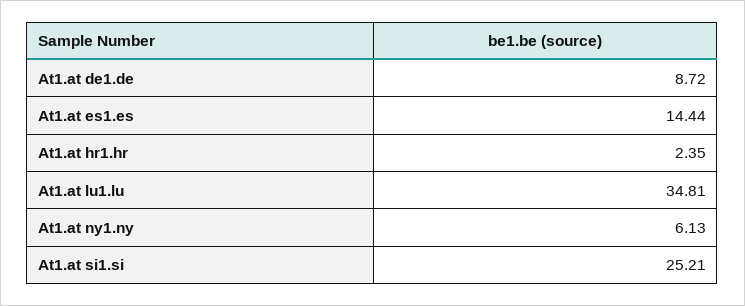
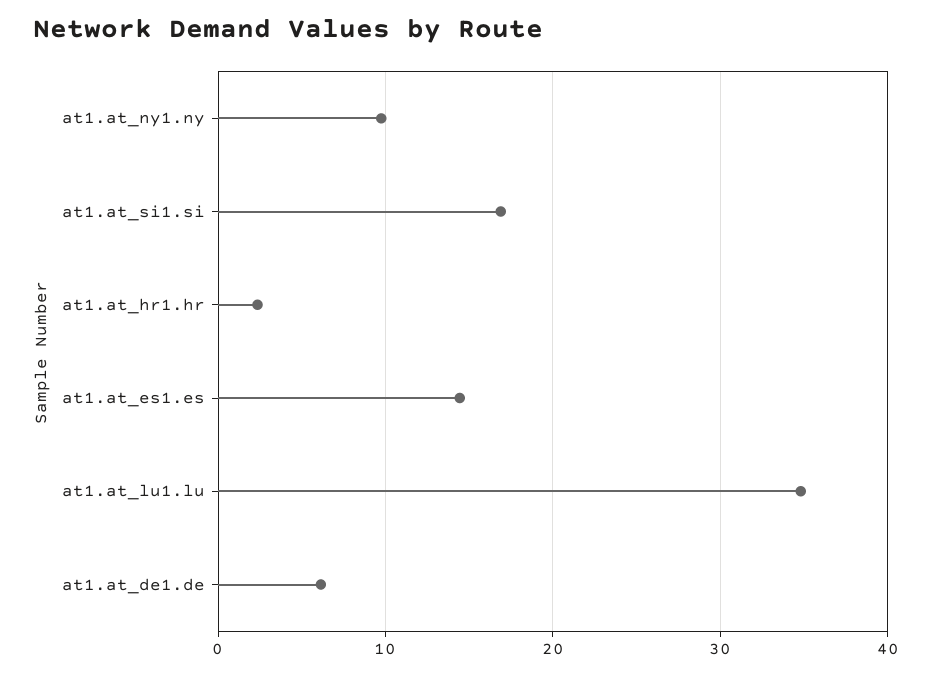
At1.at de1.de: 8.72 -> 6
At1.at ny1.ny: 6.13 -> 10
At1.at si1.si: 25.21 -> 17

